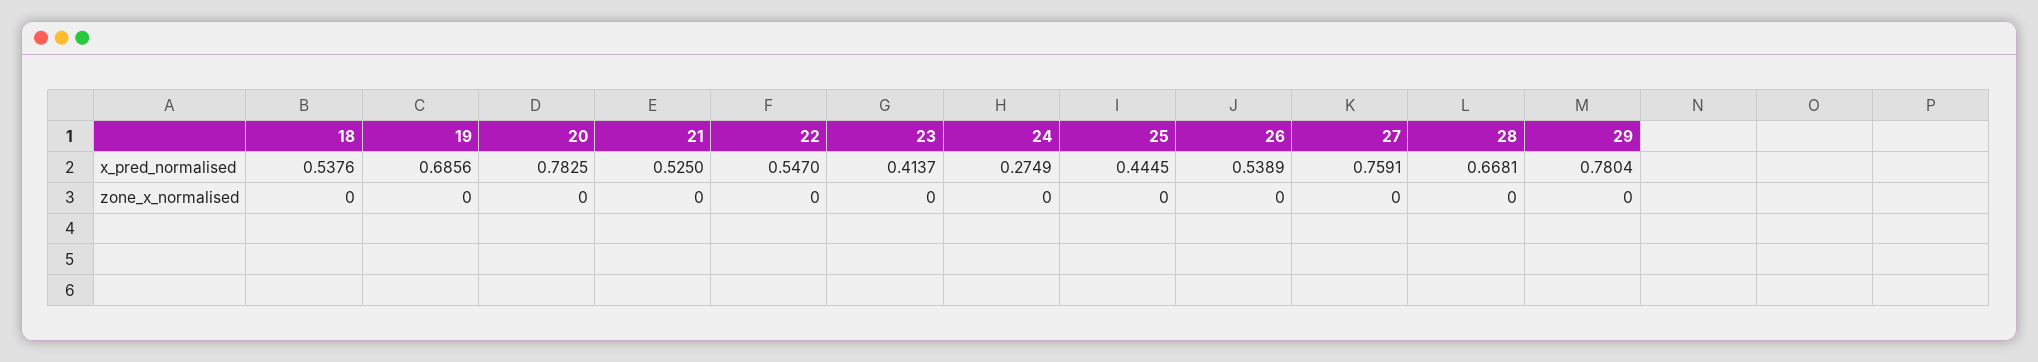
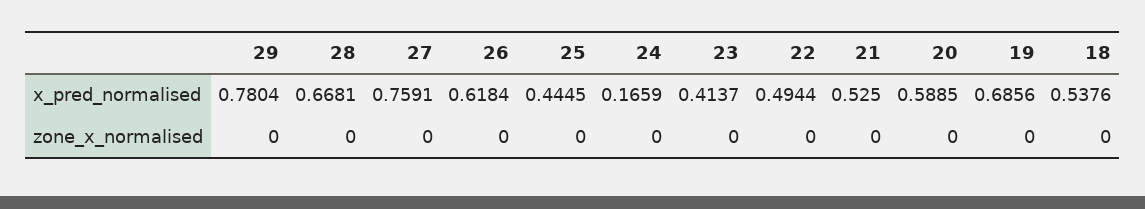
20, x_pred_normalised: 0.7825 -> 0.5885
22, x_pred_normalised: 0.547 -> 0.4944
24, x_pred_normalised: 0.2749 -> 0.1659
26, x_pred_normalised: 0.5389 -> 0.6184

